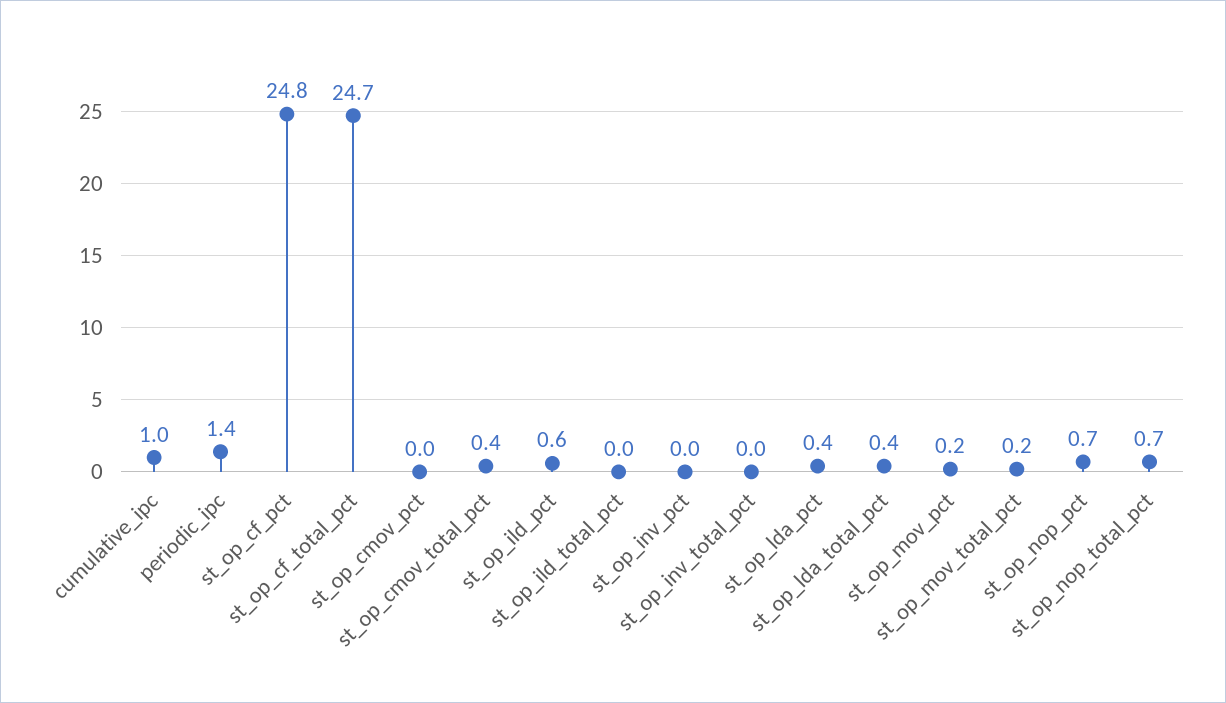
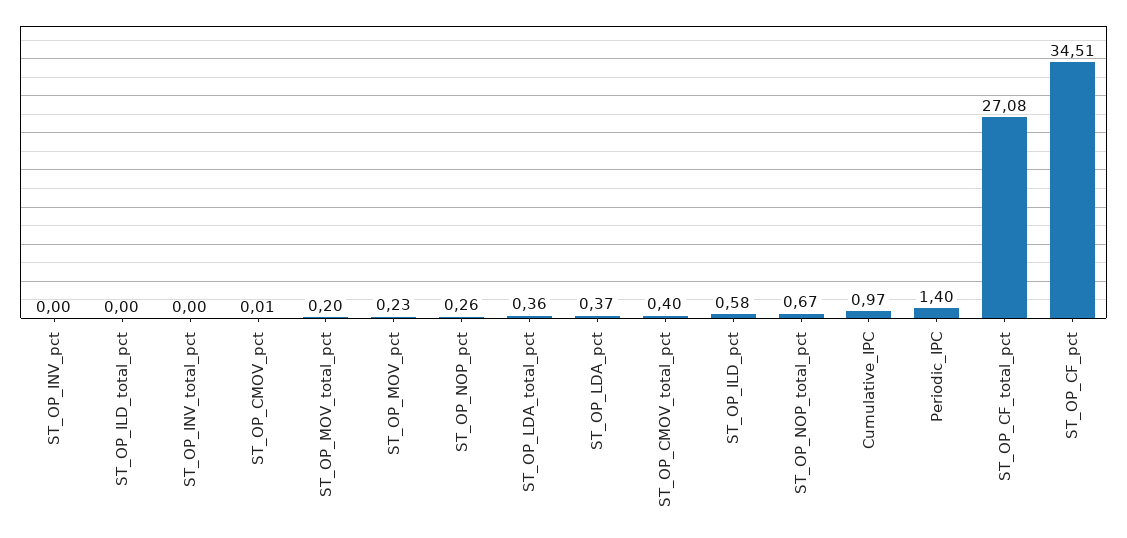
st_op_cf_pct: 24.8 -> 34.51
st_op_cf_total_pct: 24.7 -> 27.08
st_op_nop_pct: 0.7 -> 0.26

